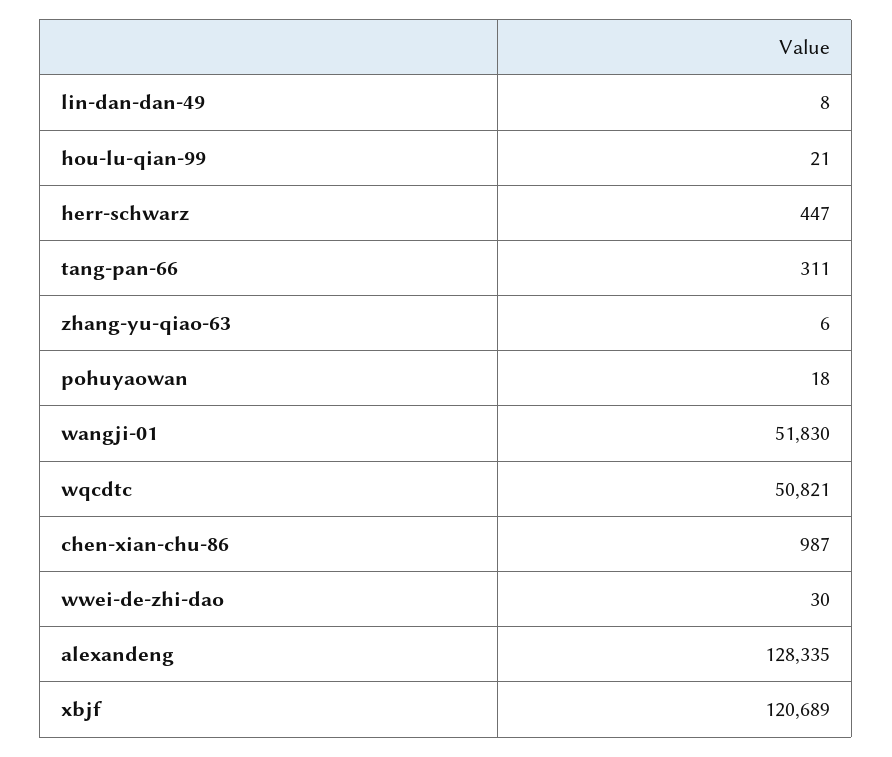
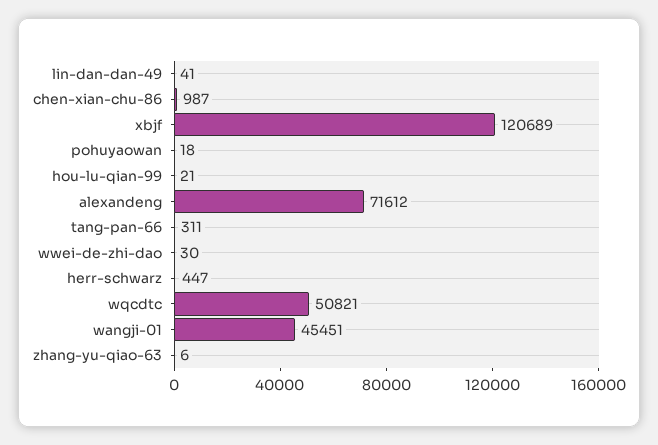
lin-dan-dan-49: 8 -> 41
wangji-01: 51830 -> 45451
alexandeng: 128335 -> 71612

